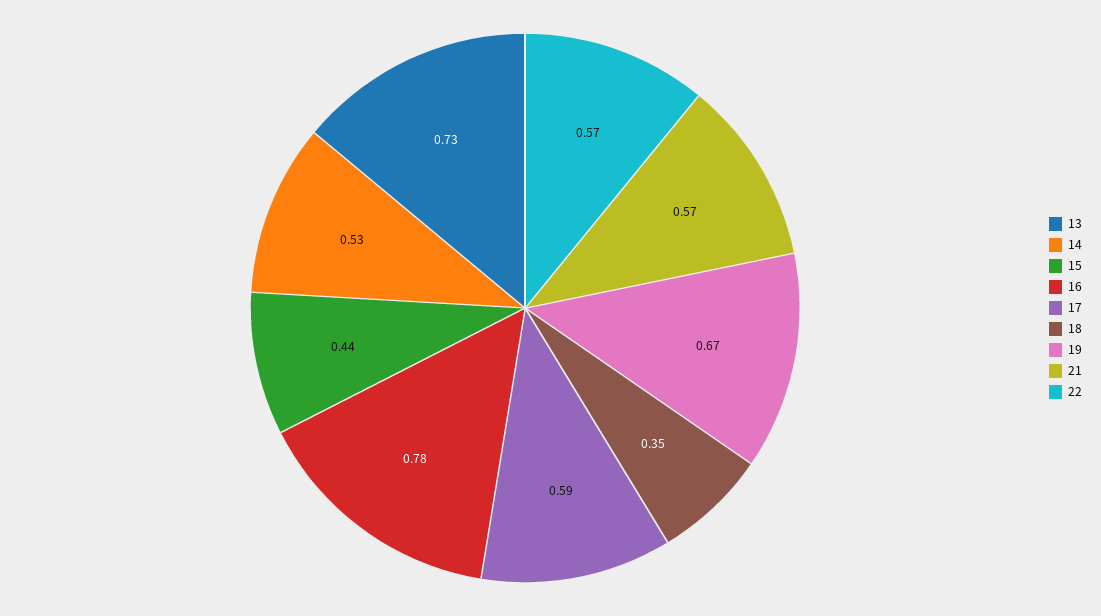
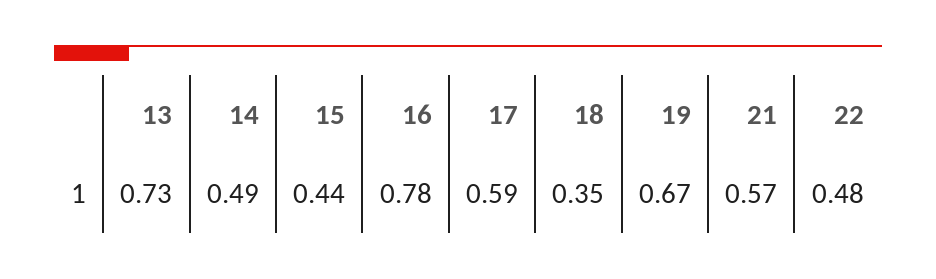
14: 0.53 -> 0.49
22: 0.57 -> 0.48

